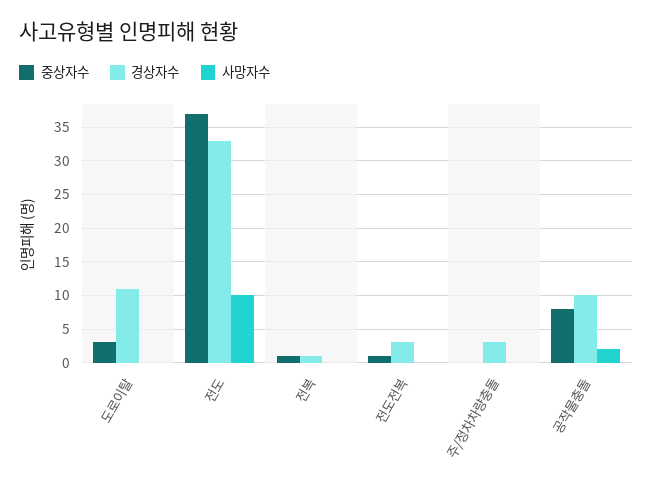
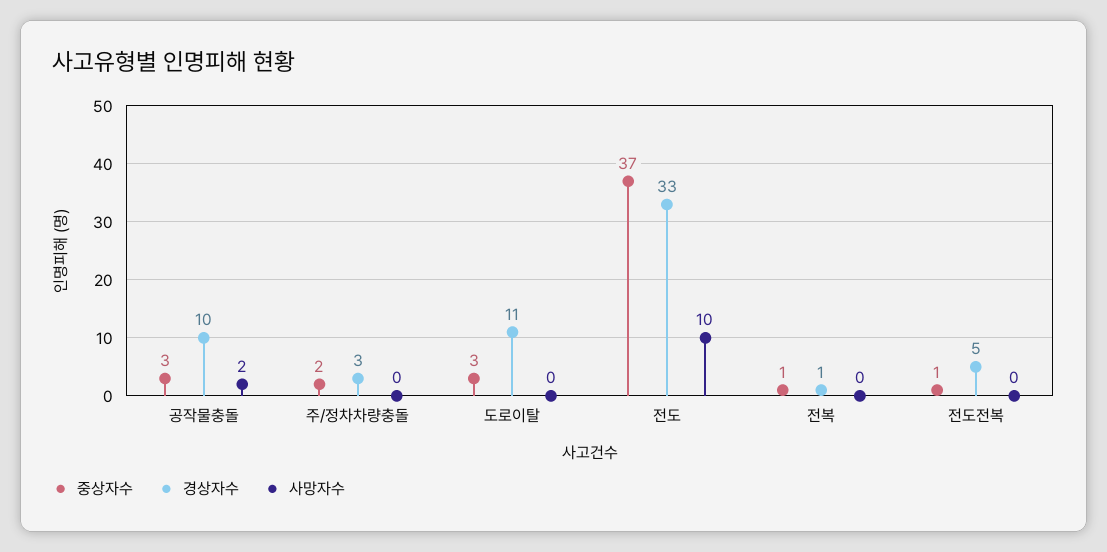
경상자수, 전도전복: 3 -> 5
중상자수, 주/정차차량충돌: 0 -> 2
중상자수, 공작물충돌: 8 -> 3

